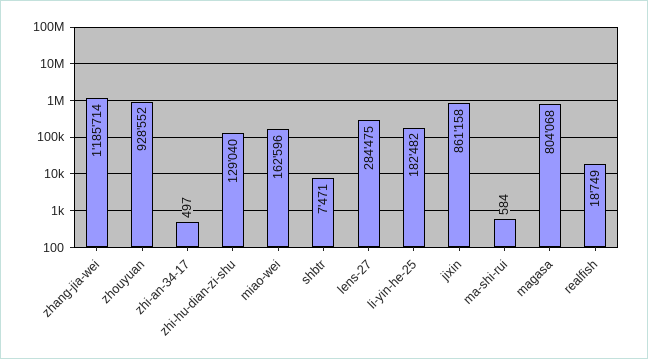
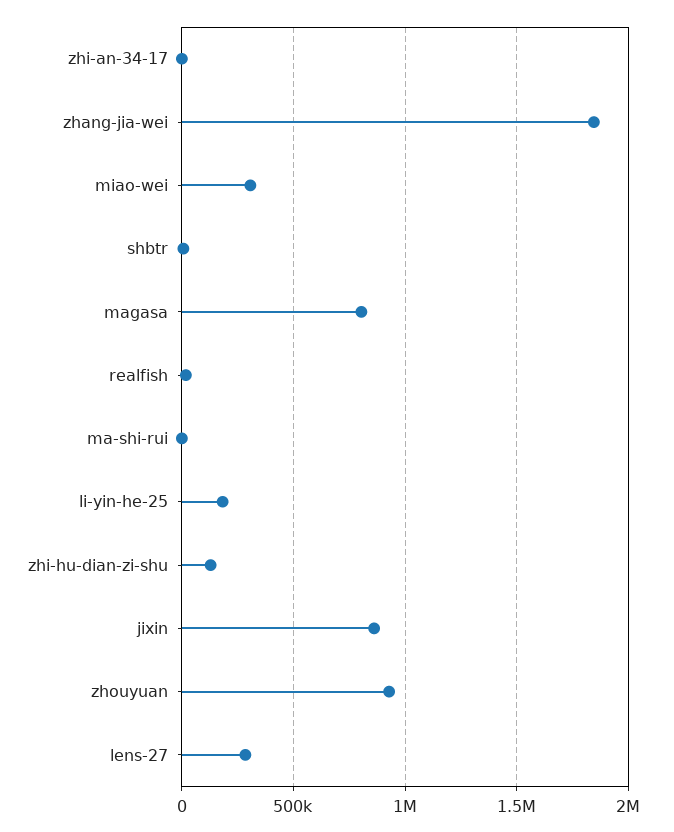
zhang-jia-wei: 1185714 -> 1850000
miao-wei: 162596 -> 300000

